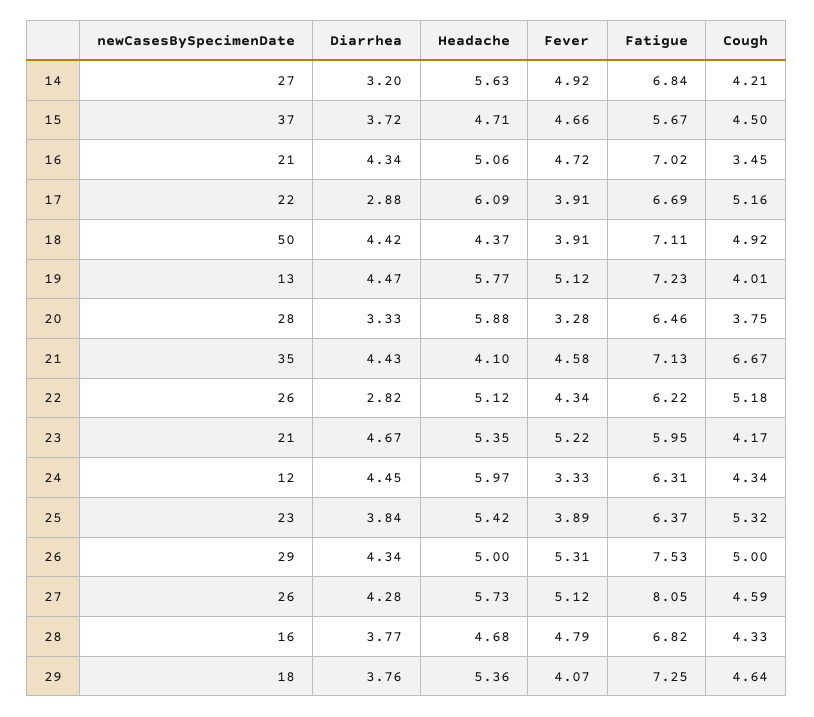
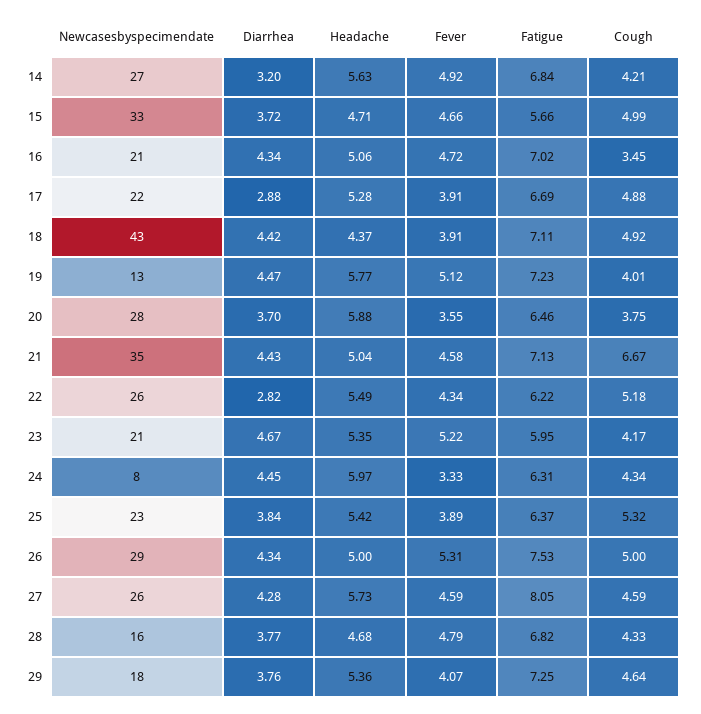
newCasesBySpecimenDate, 15: 37 -> 33
Fatigue, 15: 5.67 -> 5.66
Cough, 15: 4.5 -> 4.99
Headache, 17: 6.09 -> 5.28
Cough, 17: 5.16 -> 4.88
newCasesBySpecimenDate, 18: 50 -> 43
Diarrhea, 20: 3.33 -> 3.7
Fever, 20: 3.28 -> 3.55
Headache, 21: 4.1 -> 5.04
Headache, 22: 5.12 -> 5.49
newCasesBySpecimenDate, 24: 12 -> 8
Fever, 27: 5.12 -> 4.59

